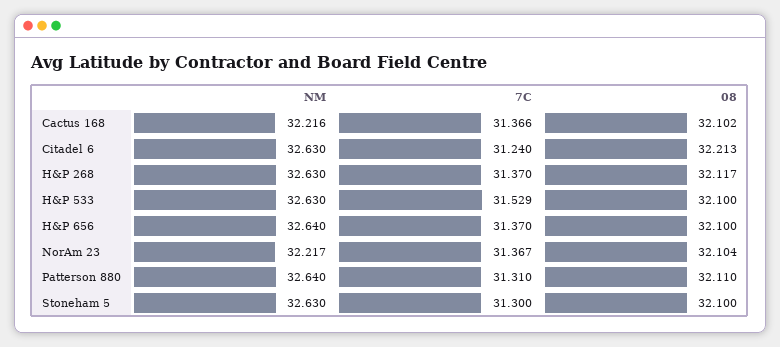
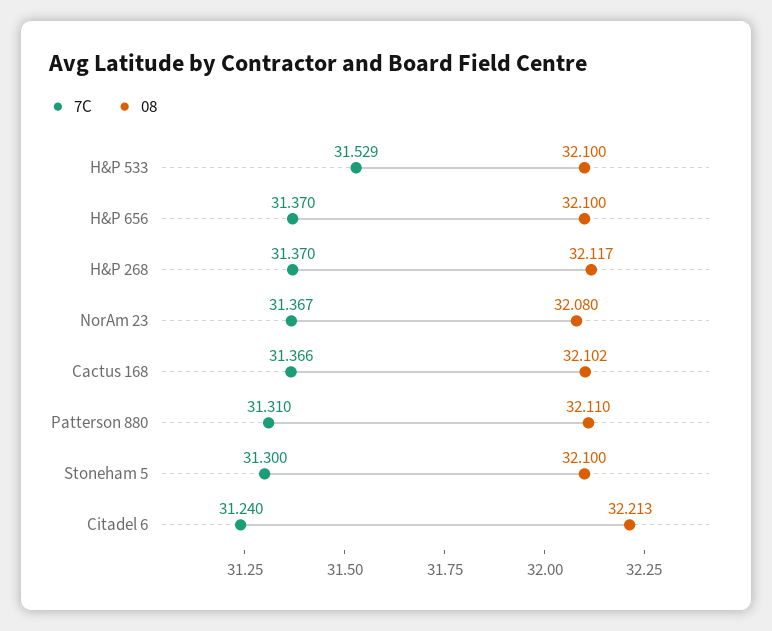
NM, Cactus 168: 32.216 -> none
NM, Citadel 6: 32.63 -> none
NM, H&P 268: 32.63 -> none
NM, H&P 533: 32.63 -> none
NM, H&P 656: 32.64 -> none
NM, NorAm 23: 32.217 -> none
08, NorAm 23: 32.104 -> 32.08
NM, Patterson 880: 32.64 -> none
NM, Stoneham 5: 32.63 -> none

